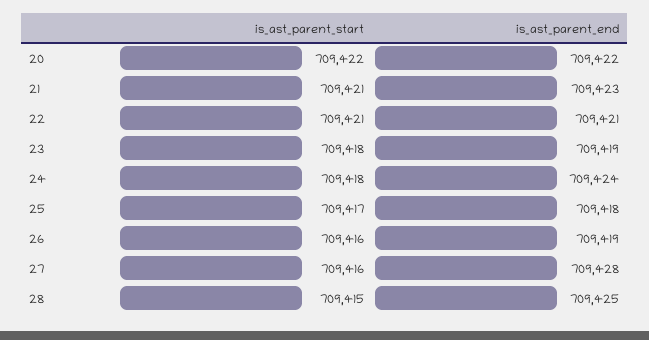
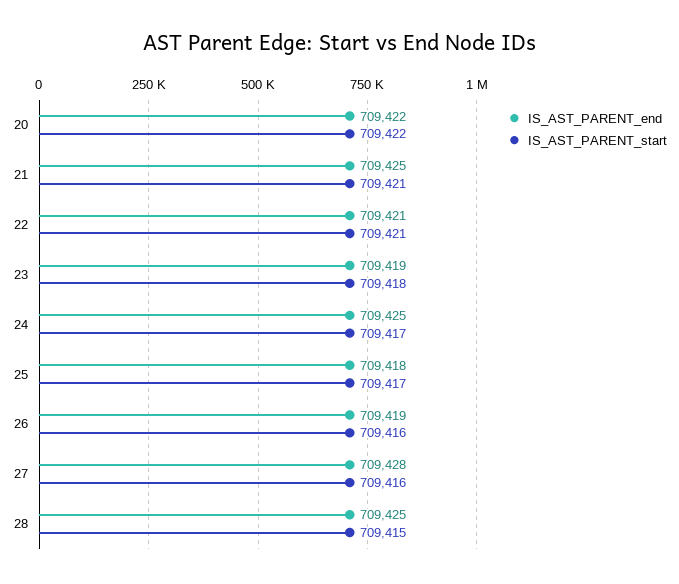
is_ast_parent_end, 21: 709423 -> 709425
is_ast_parent_start, 24: 709418 -> 709417
is_ast_parent_end, 24: 709424 -> 709425

